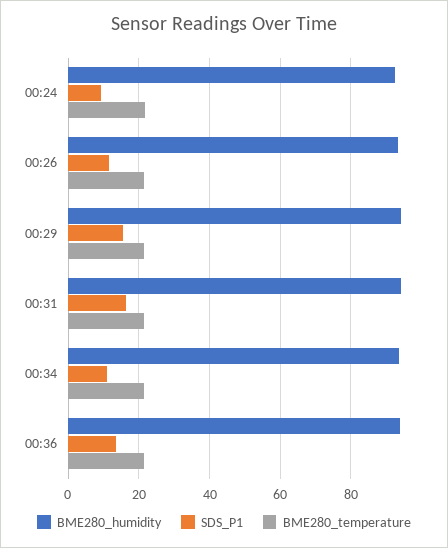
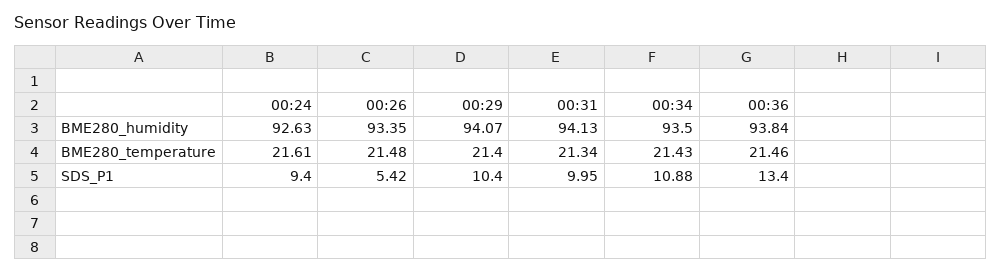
SDS_P1, 00:26: 12 -> 5.42
SDS_P1, 00:29: 16 -> 10.4
SDS_P1, 00:31: 16 -> 9.95

